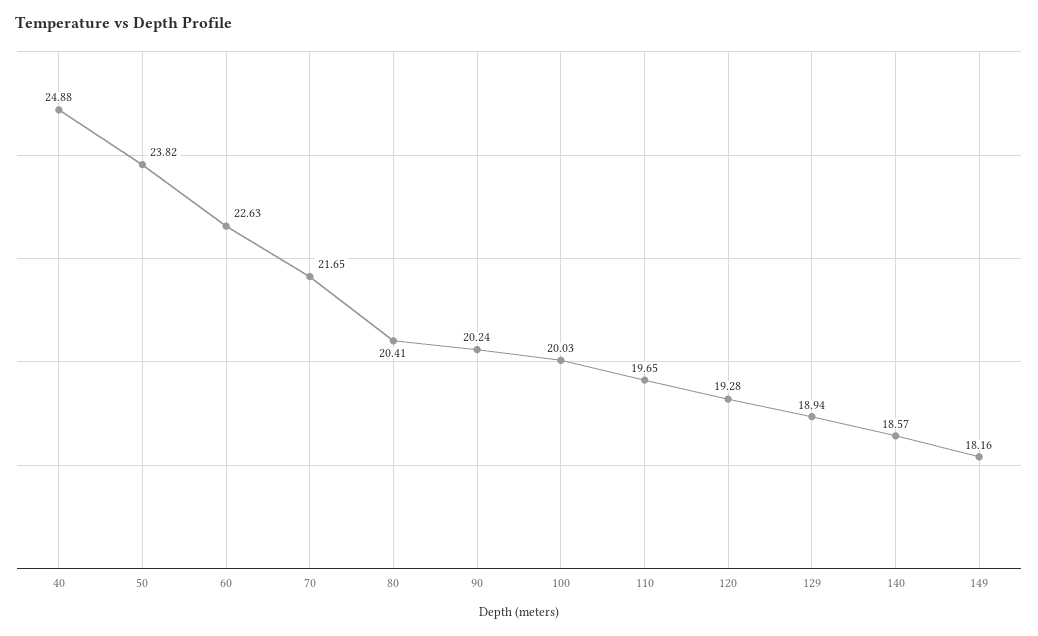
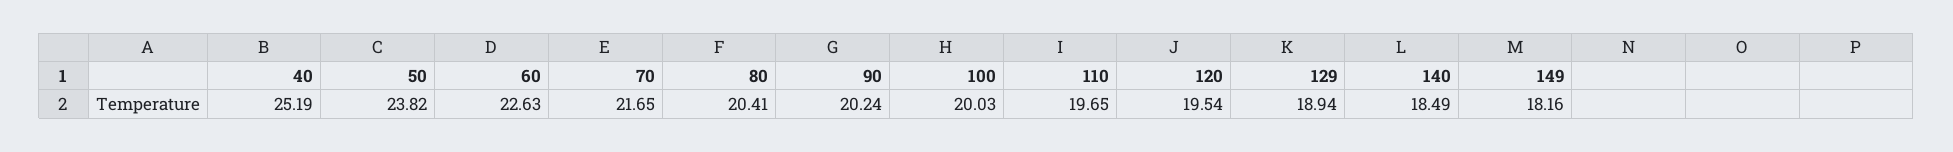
40: 24.88 -> 25.19
120: 19.28 -> 19.54
140: 18.57 -> 18.49

